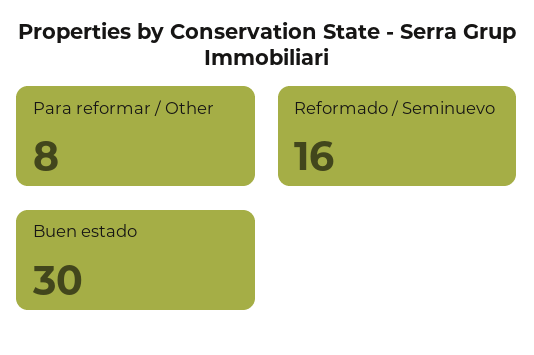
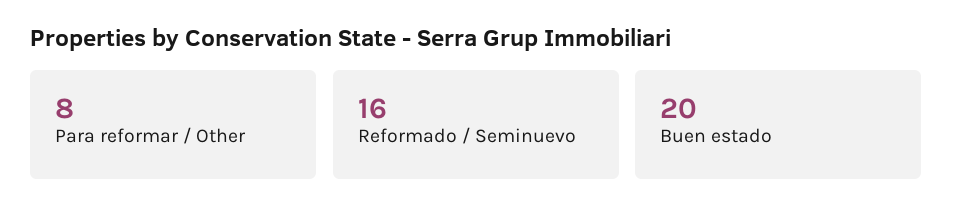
Buen estado: 30 -> 20

